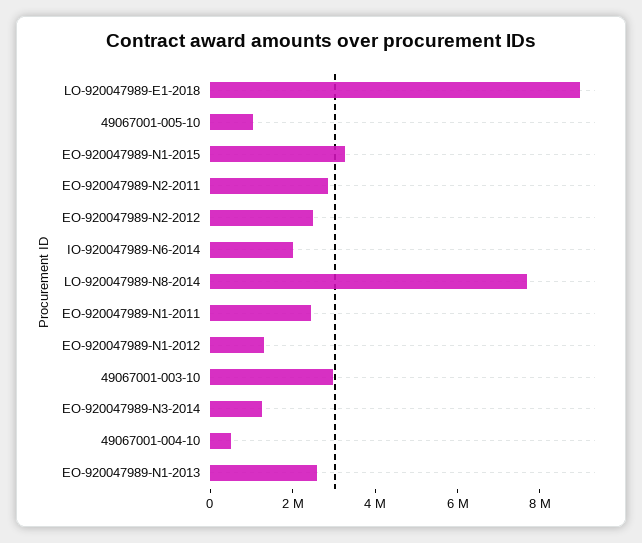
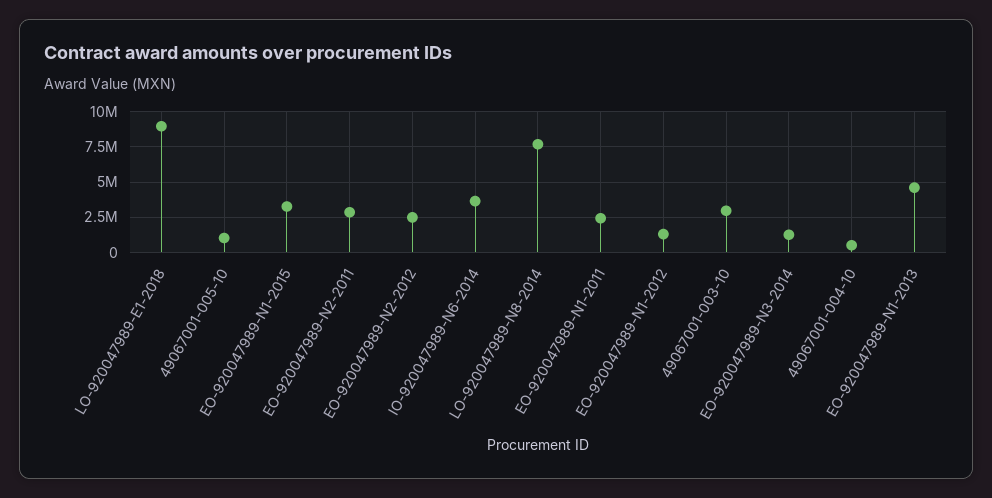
IO-920047989-N6-2014: 2000000 -> 3500000
EO-920047989-N1-2013: 2500000 -> 4500000

